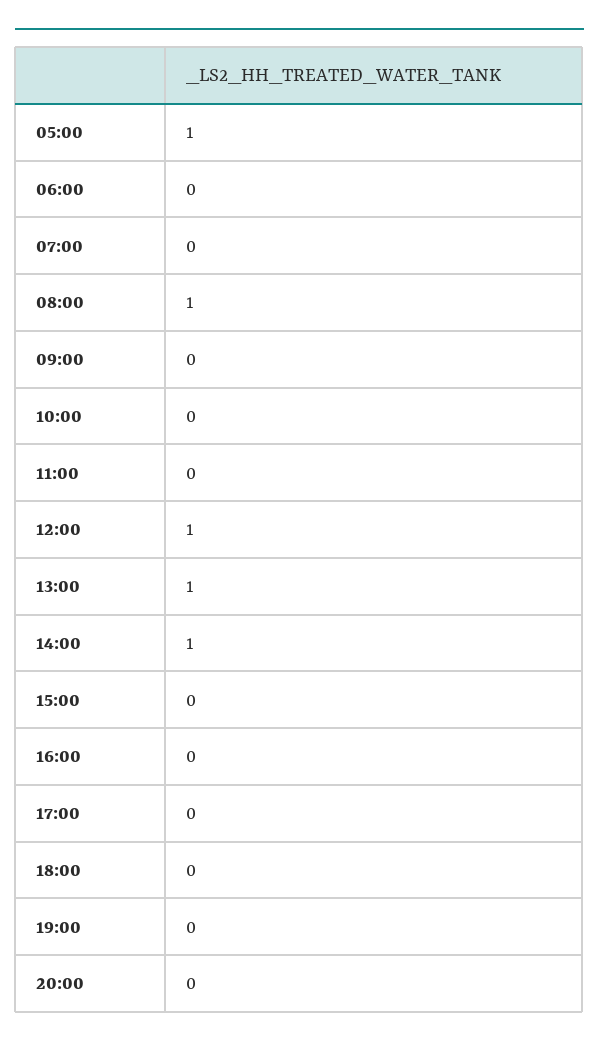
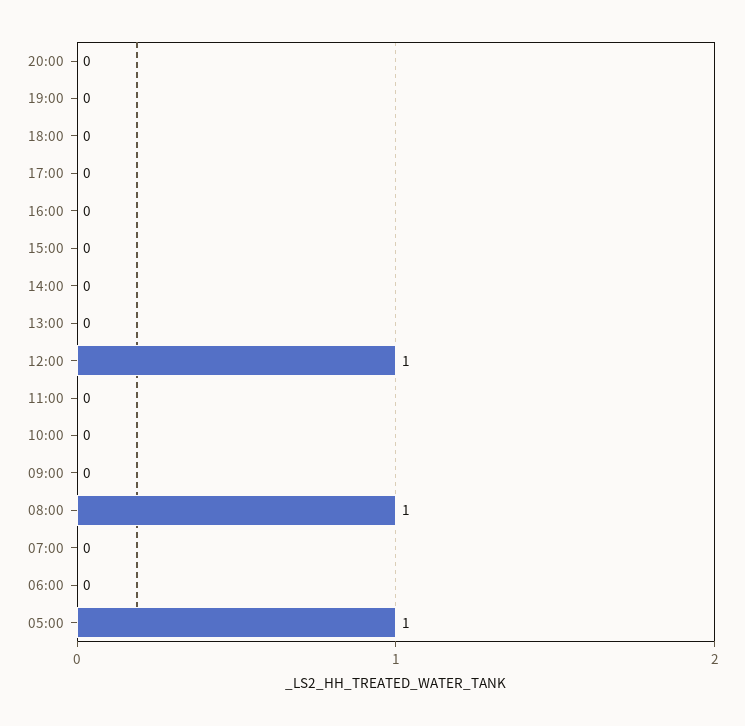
13:00: 1 -> 0
14:00: 1 -> 0

